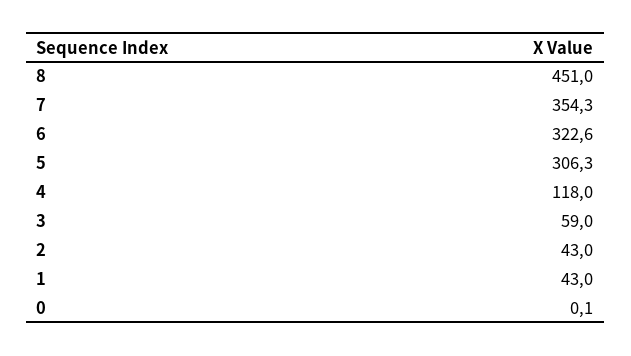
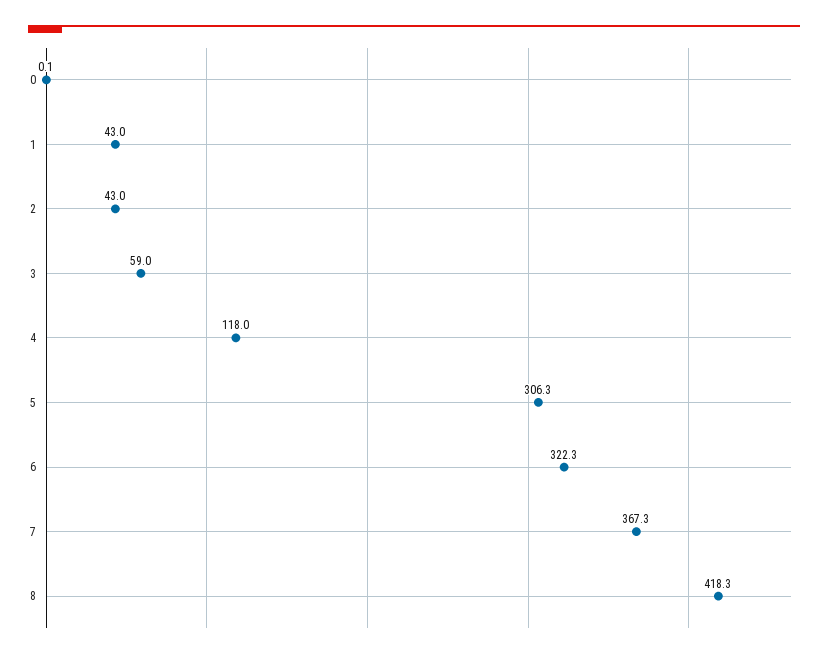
8: 451 -> 418.3
7: 354.3 -> 367.3
6: 322.6 -> 322.3

